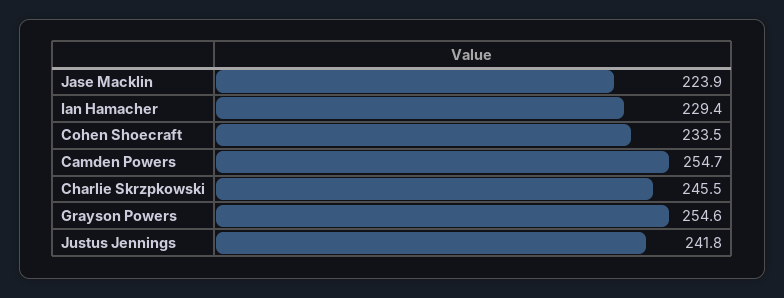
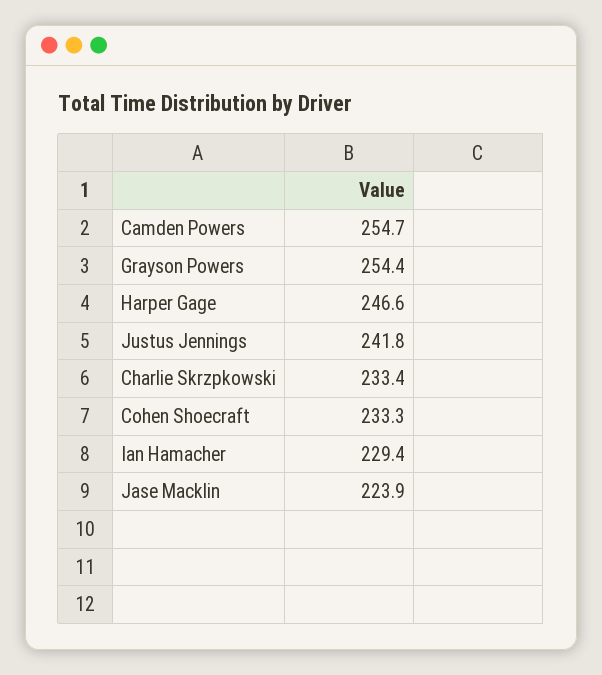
Cohen Shoecraft: 233.5 -> 233.3
Charlie Skrzpkowski: 245.5 -> 233.4
Grayson Powers: 254.6 -> 254.4
Harper Gage: none -> 246.6

